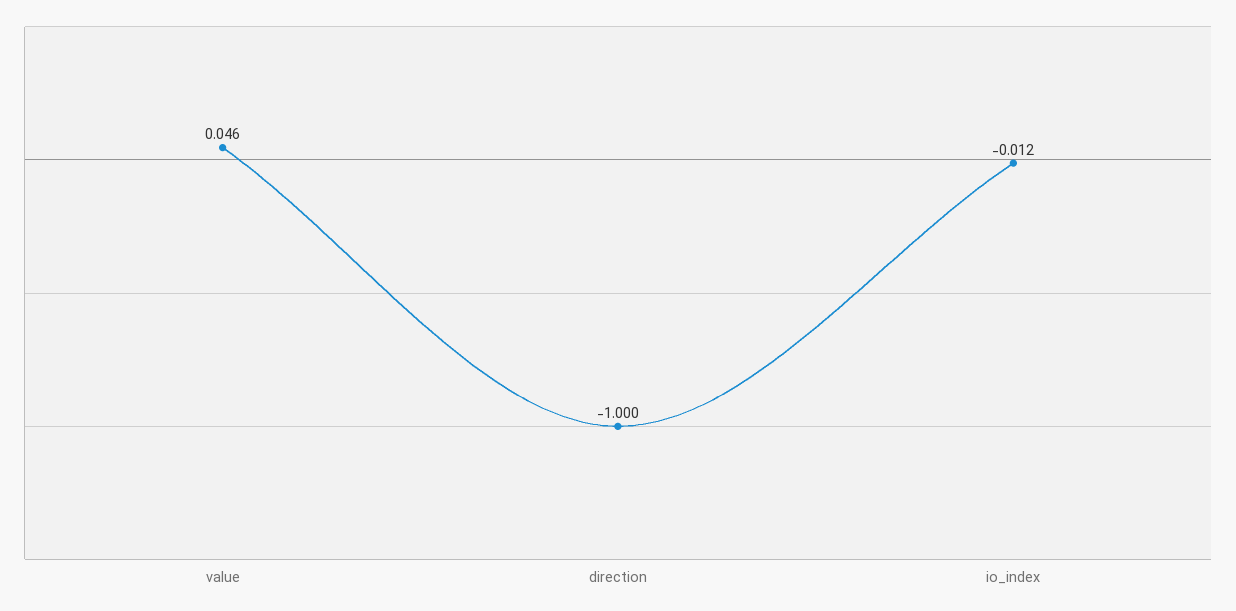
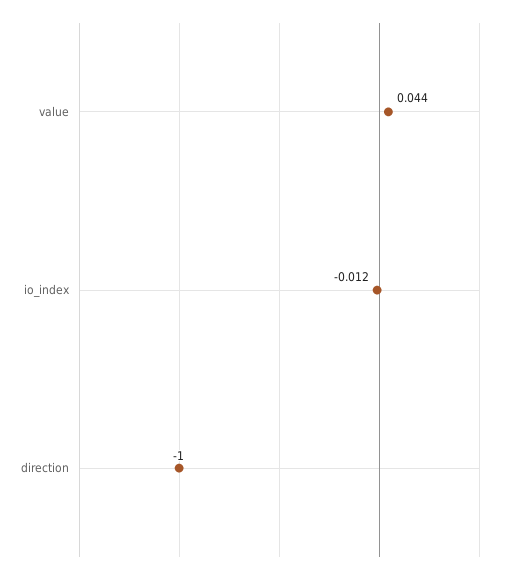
value: 0.046 -> 0.044

